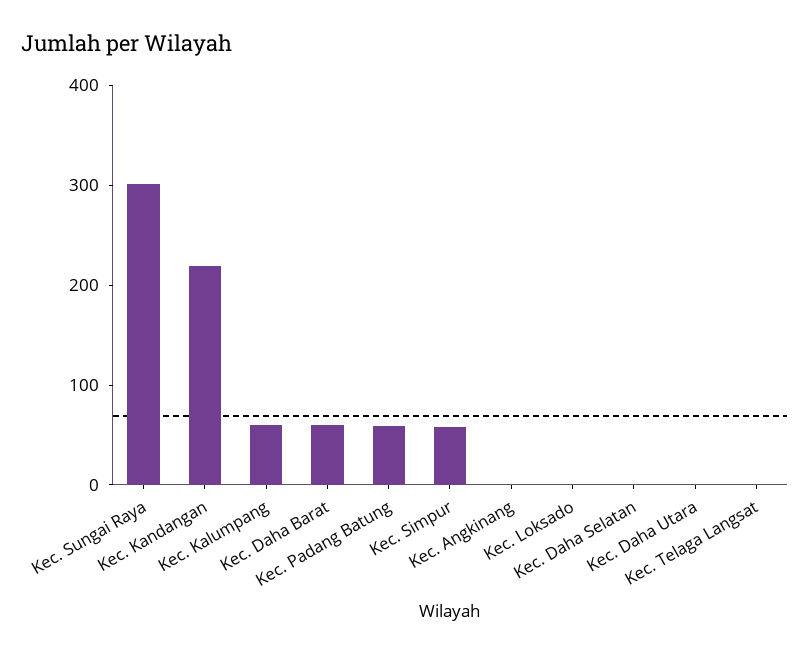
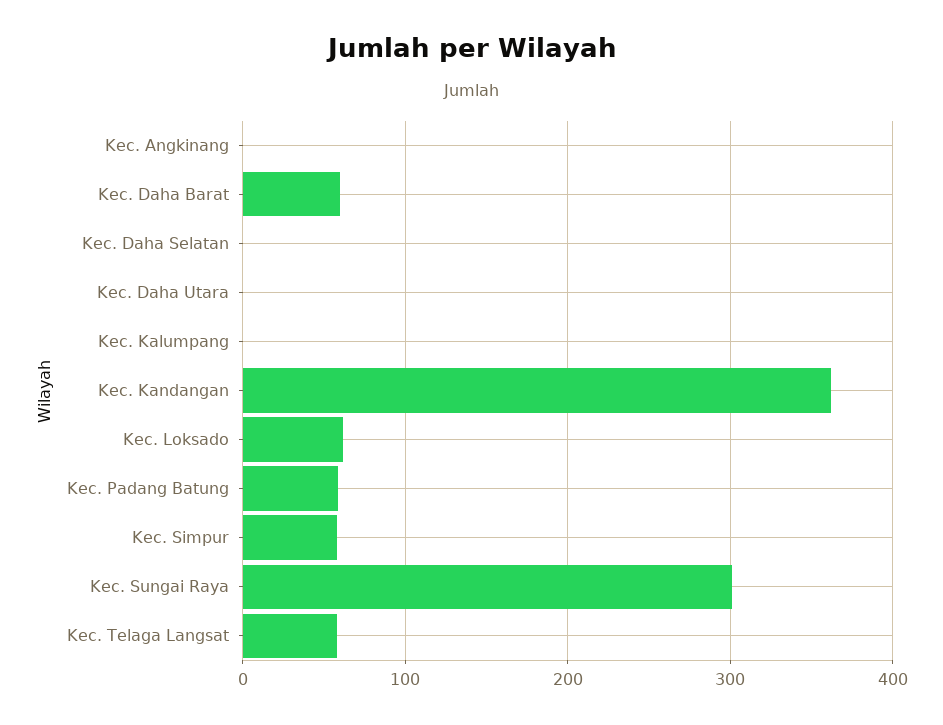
Kec. Kandangan: 220 -> 360
Kec. Kalumpang: 60 -> 0
Kec. Loksado: 0 -> 60
Kec. Telaga Langsat: 0 -> 60

